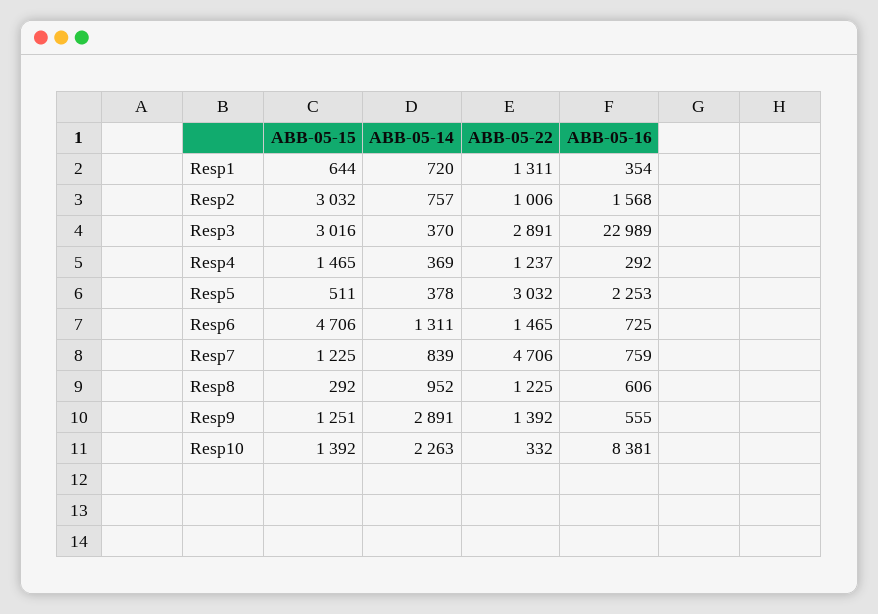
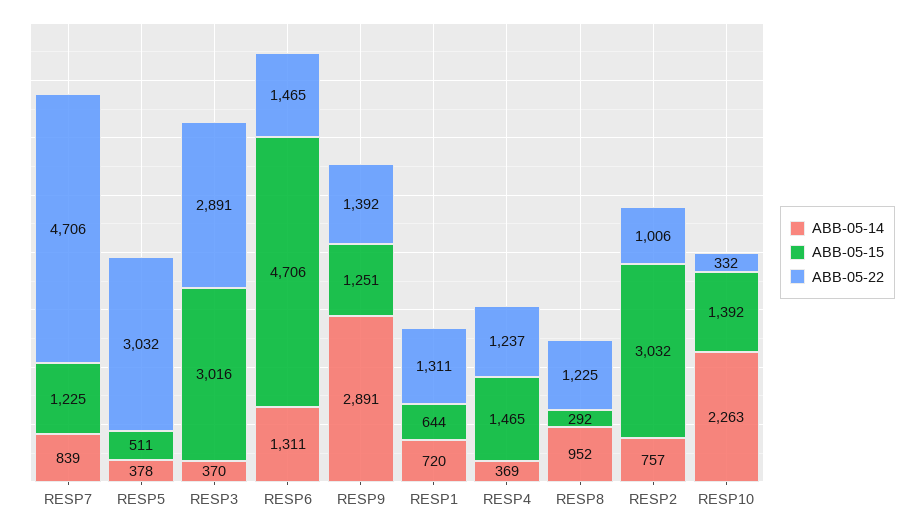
ABB-05-16, Resp1: 354 -> none
ABB-05-16, Resp2: 1568 -> none
ABB-05-16, Resp3: 22989 -> none
ABB-05-16, Resp4: 292 -> none
ABB-05-16, Resp5: 2253 -> none
ABB-05-16, Resp6: 725 -> none
ABB-05-16, Resp7: 759 -> none
ABB-05-16, Resp8: 606 -> none
ABB-05-16, Resp9: 555 -> none
ABB-05-16, Resp10: 8381 -> none

